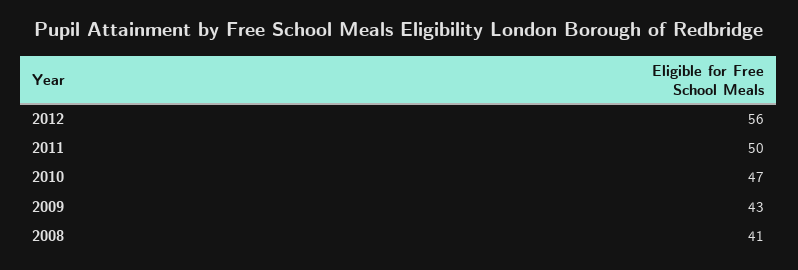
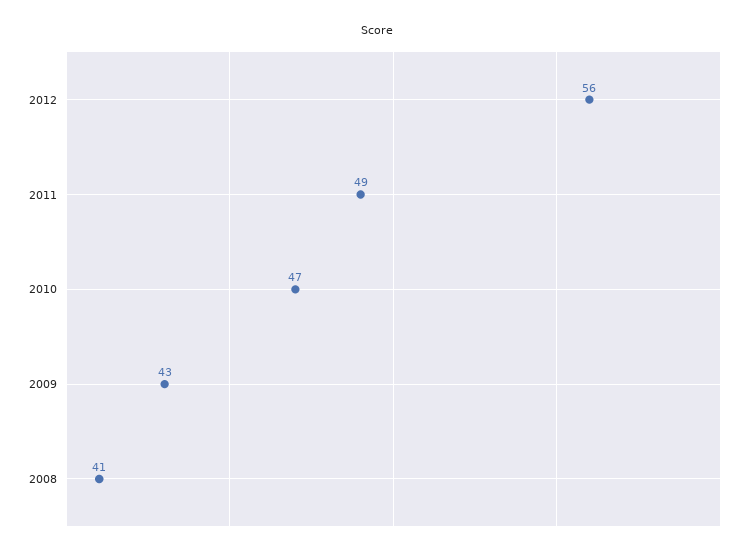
2011: 50 -> 49

